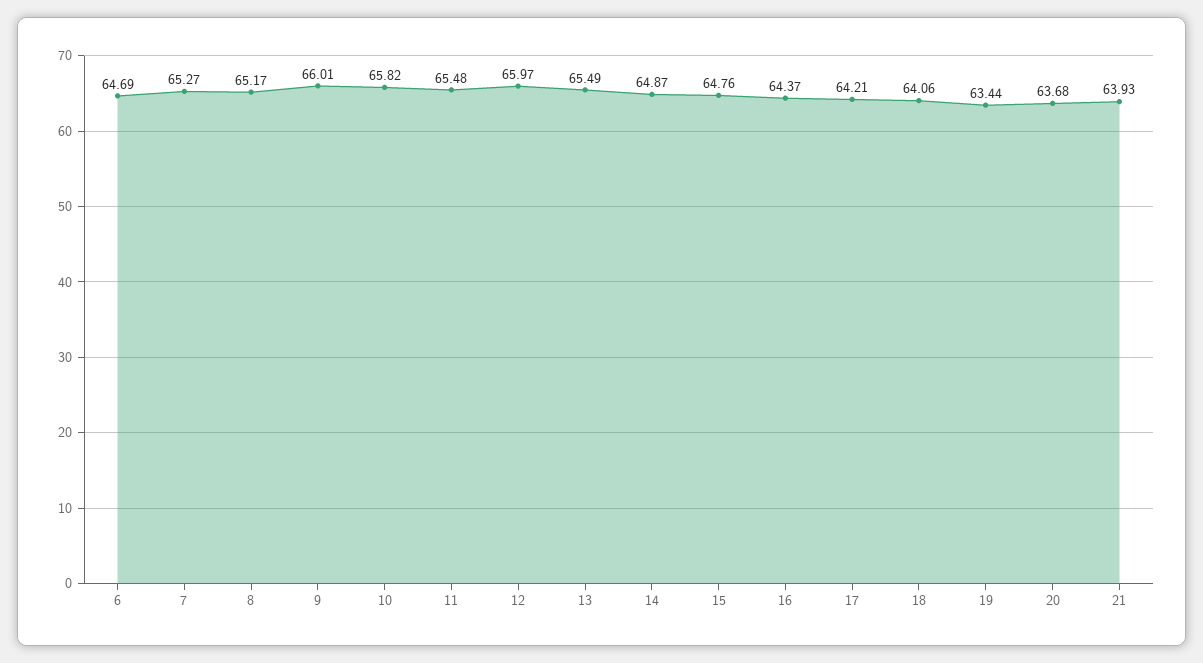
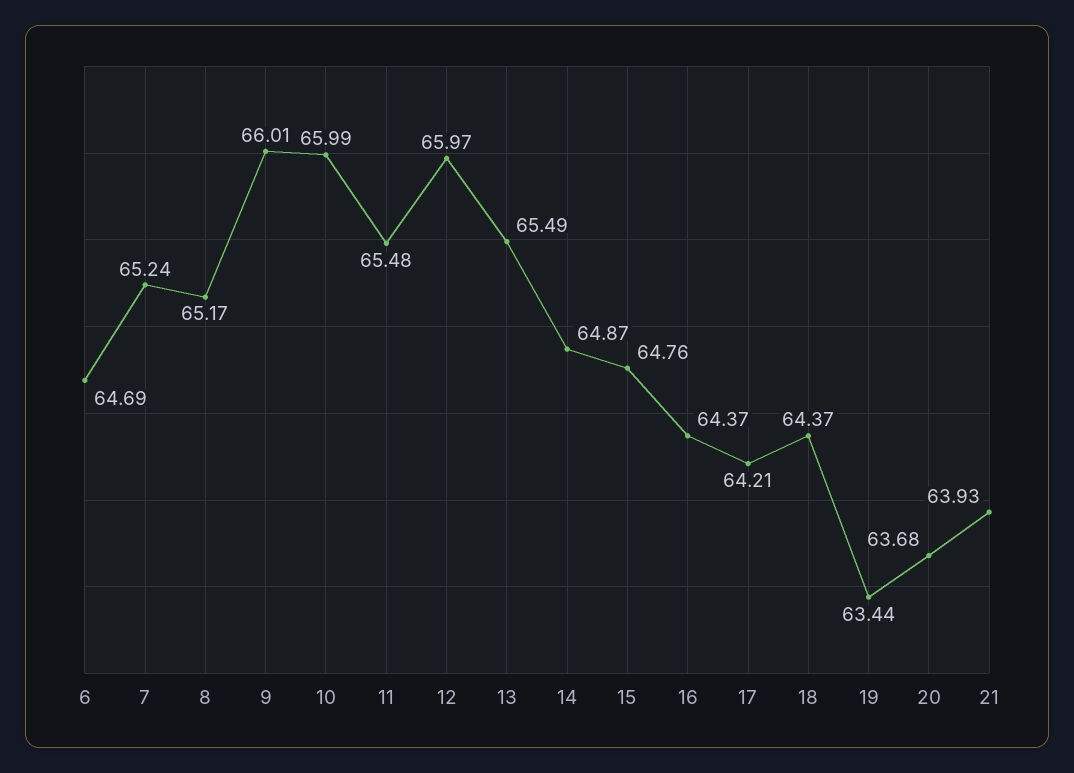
7: 65.27 -> 65.24
10: 65.82 -> 65.99
18: 64.06 -> 64.37

